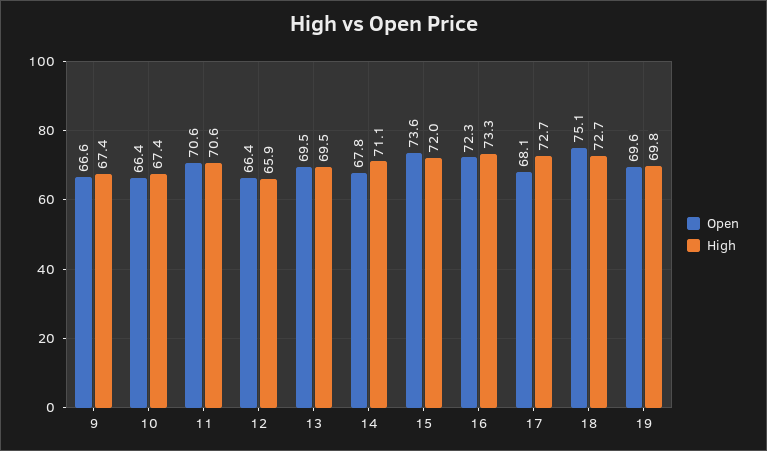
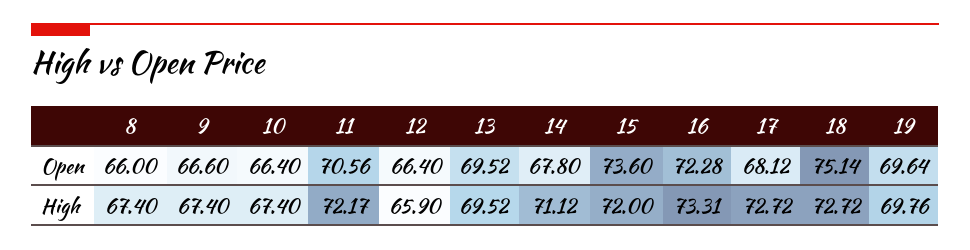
High, 11: 70.6 -> 72.17
Open, 8: none -> 66
High, 8: none -> 67.4

